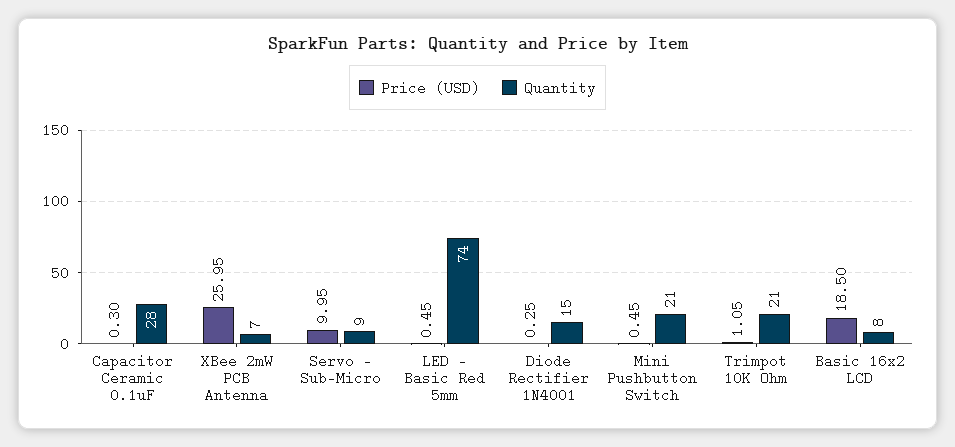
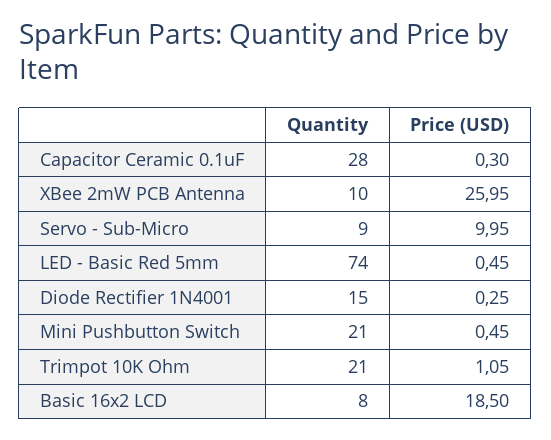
Quantity, XBee 2mW PCB Antenna: 7 -> 10

